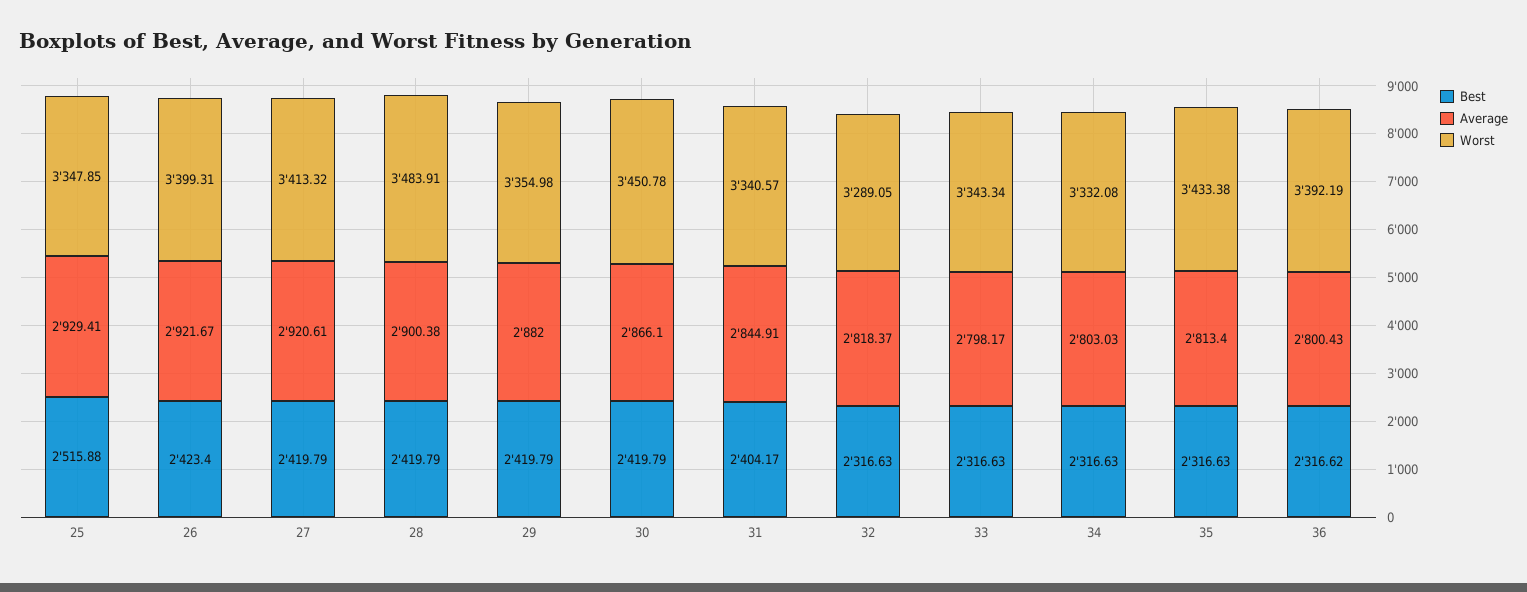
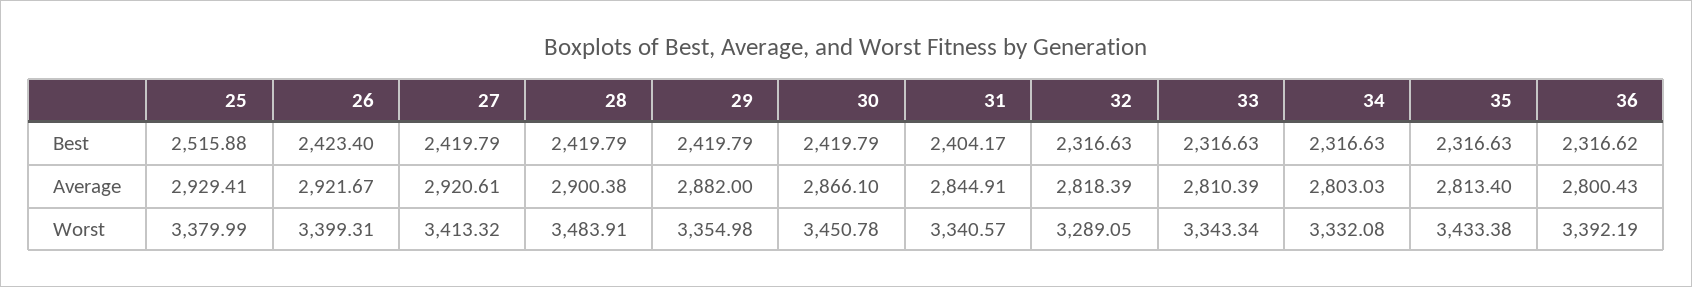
Worst, 25: 3347.85 -> 3379.99
Average, 32: 2818.37 -> 2818.39
Average, 33: 2798.17 -> 2810.39

